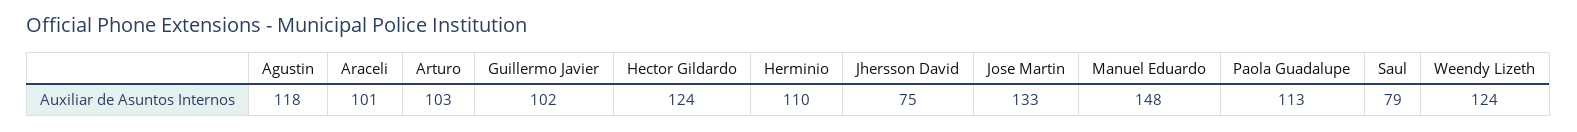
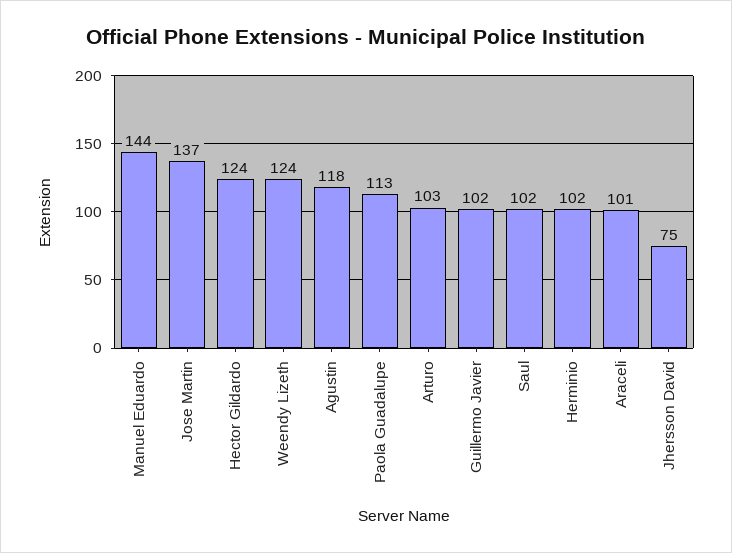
Herminio: 110 -> 102
Jose Martin: 133 -> 137
Manuel Eduardo: 148 -> 144
Saul: 79 -> 102

